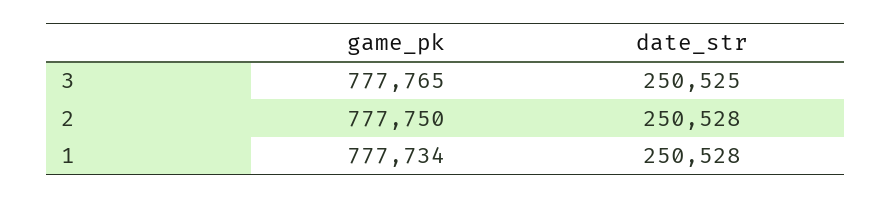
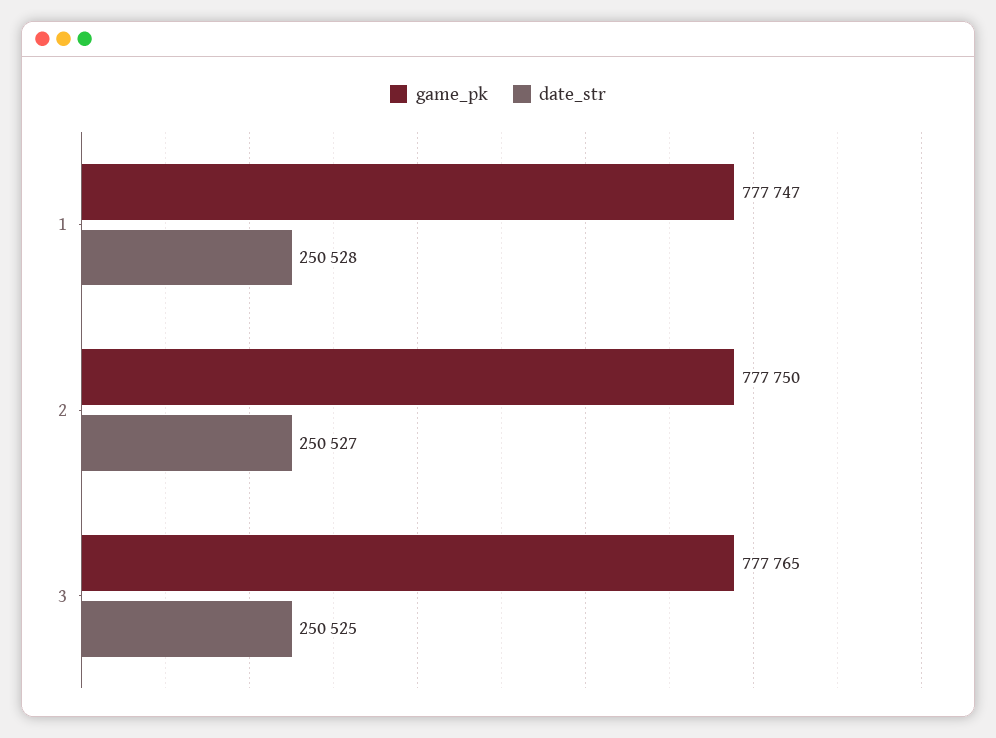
date_str, 2: 250528 -> 250527
game_pk, 1: 777734 -> 777747

